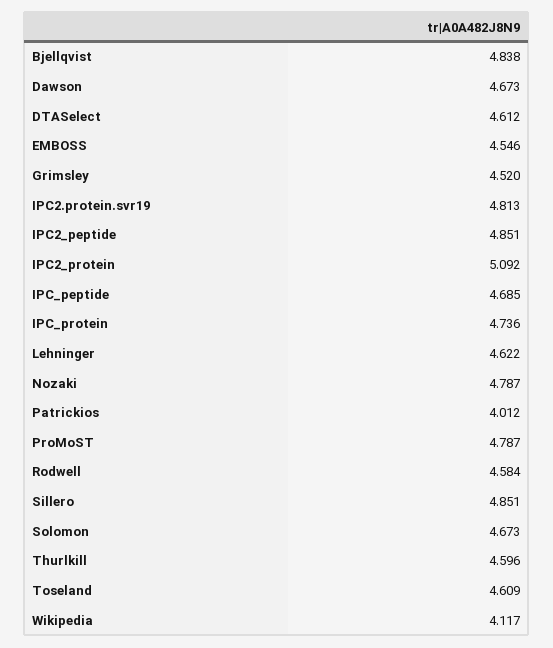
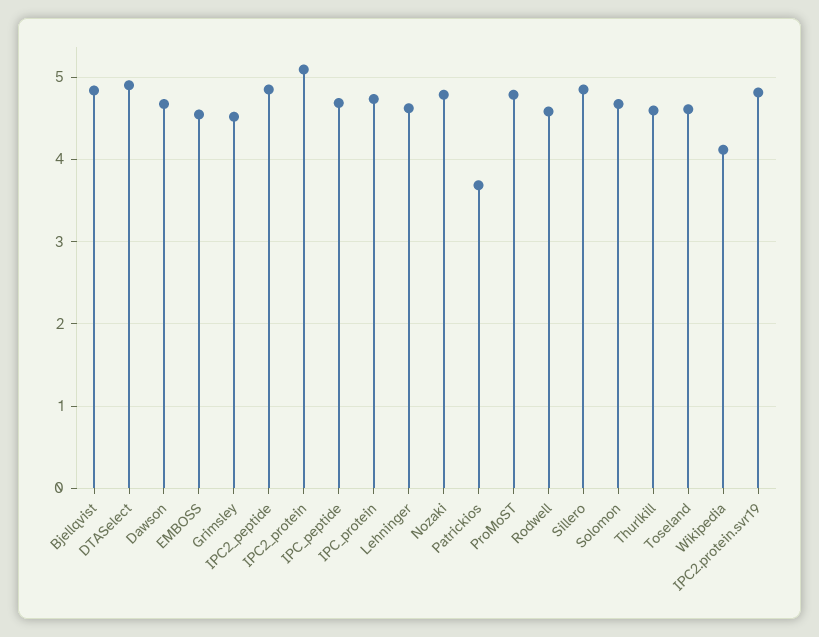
DTASelect: 4.612 -> 4.9
Patrickios: 4.012 -> 3.7

